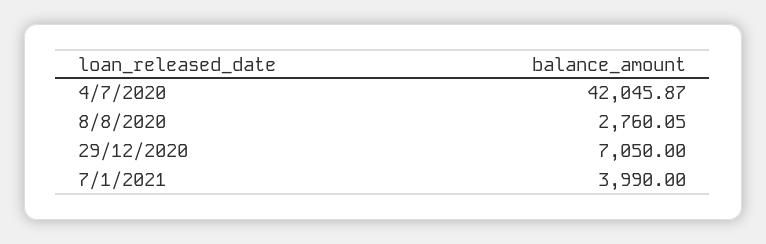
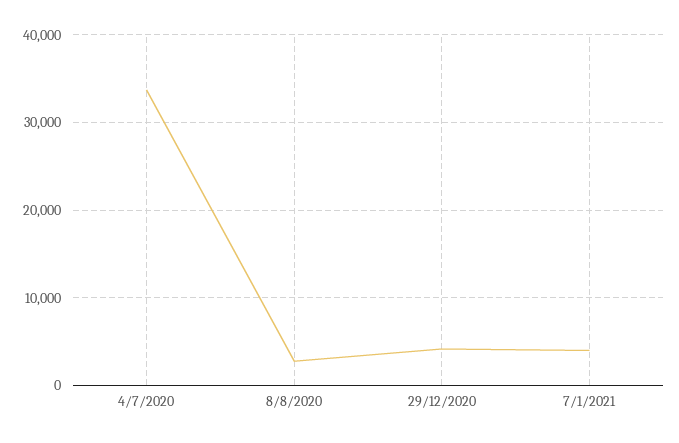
4/7/2020: 42045.87 -> 34000
29/12/2020: 7050 -> 4000

